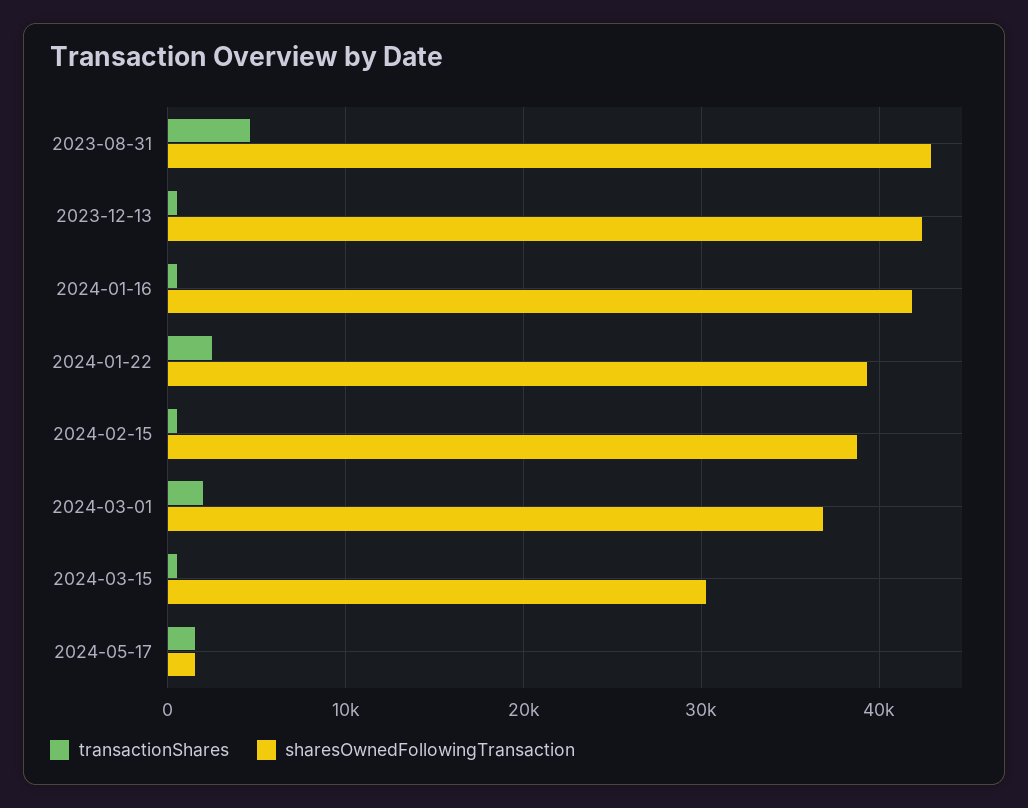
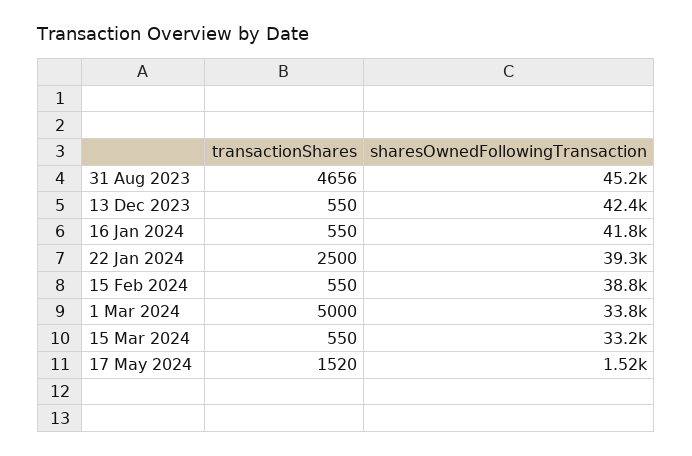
sharesOwnedFollowingTransaction, 2023-08-31: 43000 -> 45200
transactionShares, 2024-03-01: 2000 -> 5000
sharesOwnedFollowingTransaction, 2024-03-01: 37000 -> 33800
sharesOwnedFollowingTransaction, 2024-03-15: 30000 -> 33200

